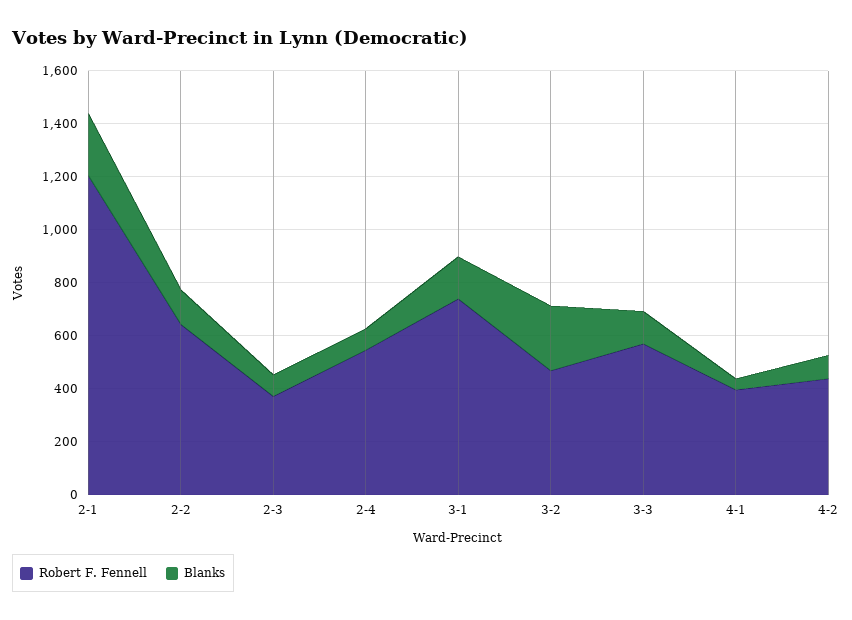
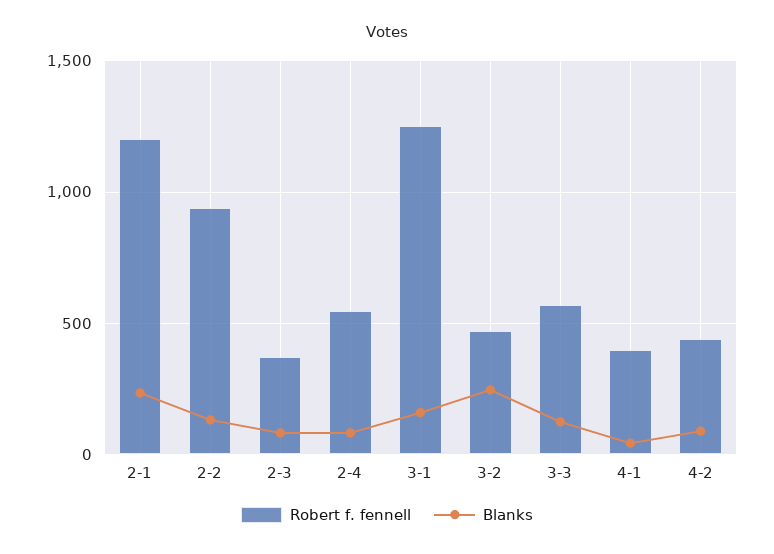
Robert F. Fennell, 2-2: 650 -> 950
Robert F. Fennell, 3-1: 750 -> 1250

